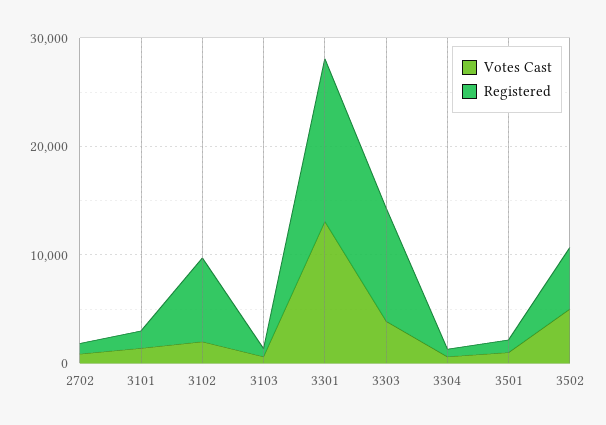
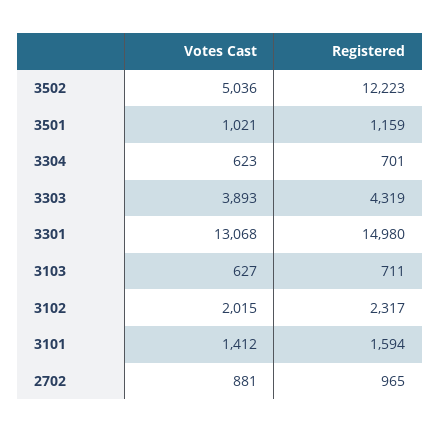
Registered, 3102: 8000 -> 2317
Registered, 3303: 10000 -> 4319
Registered, 3502: 6000 -> 12223

